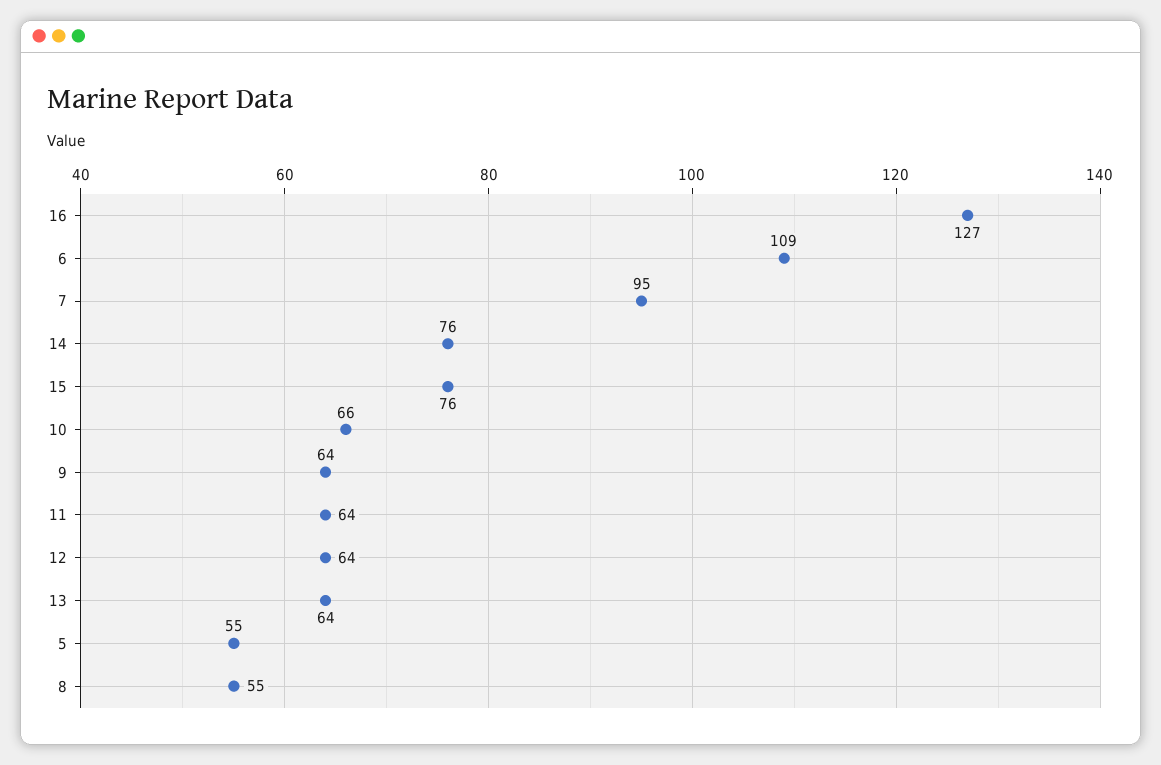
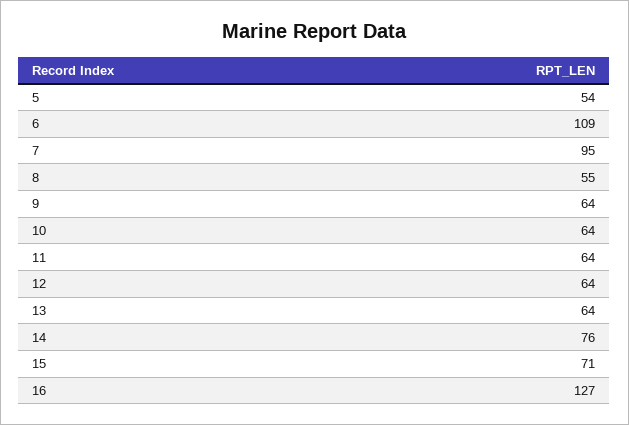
15: 76 -> 71
10: 66 -> 64
5: 55 -> 54

